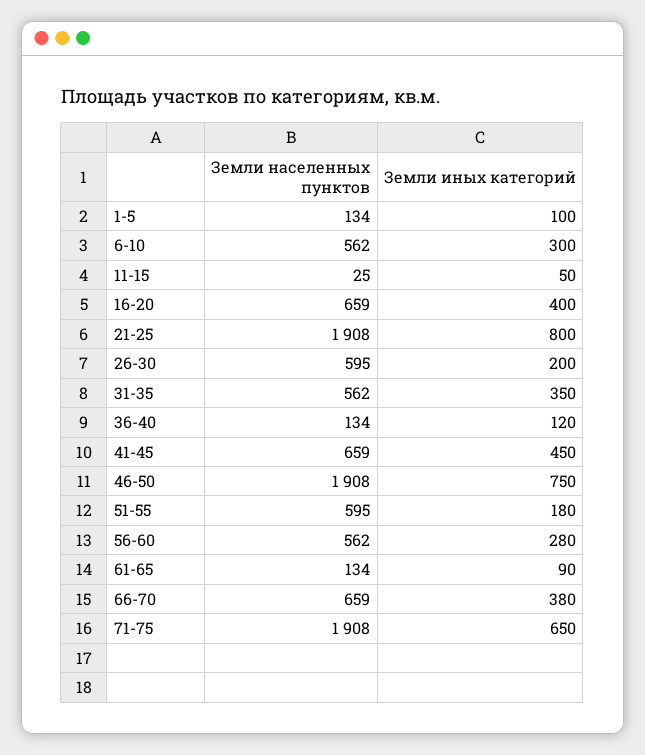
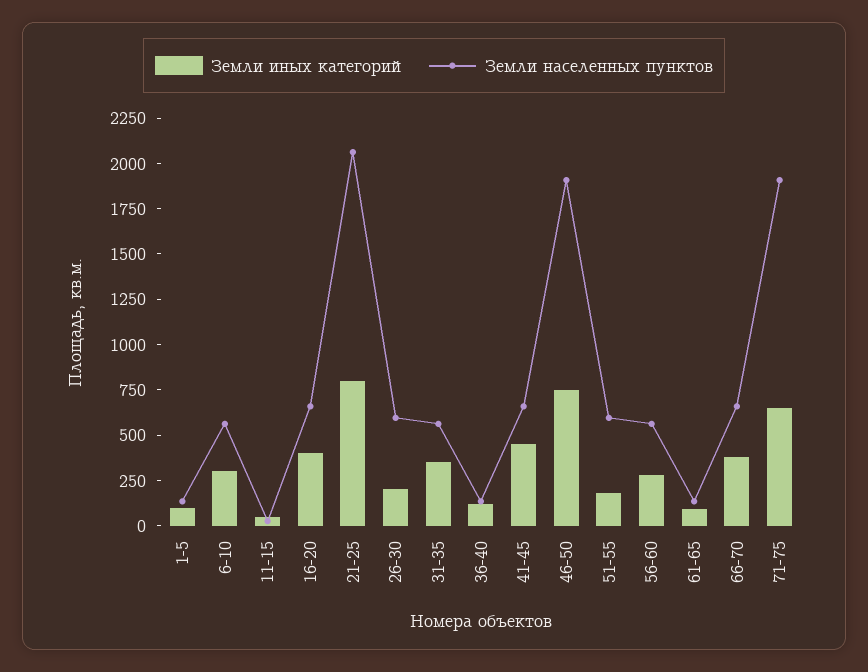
Земли населенных пунктов, 21-25: 1908 -> 2050

